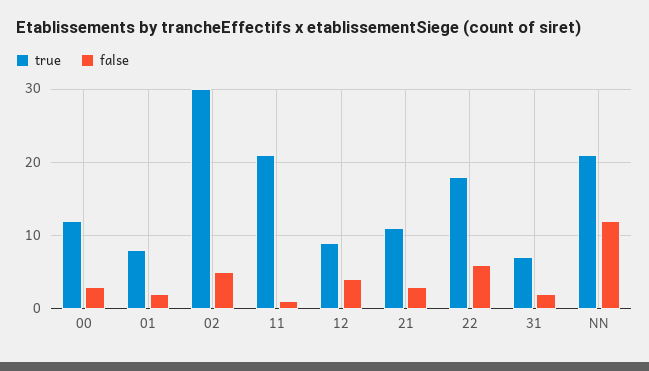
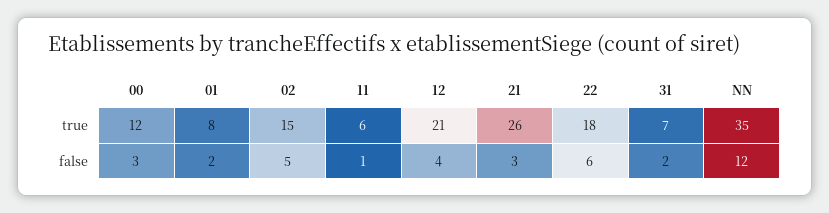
true, 02: 30 -> 15
true, 11: 21 -> 6
true, 12: 9 -> 21
true, 21: 11 -> 26
true, NN: 21 -> 35

